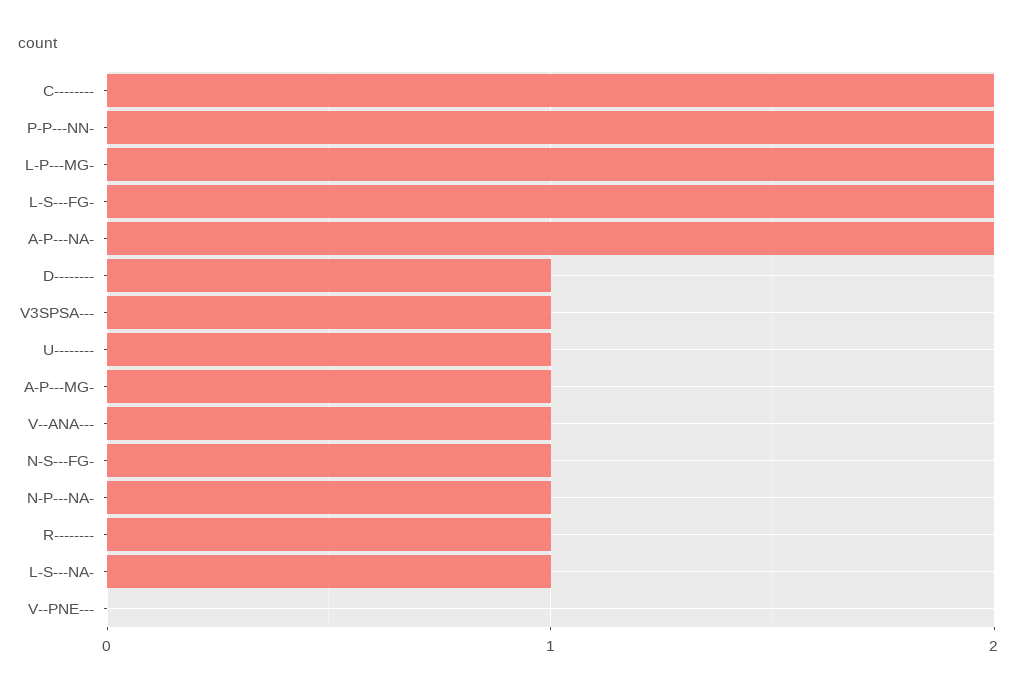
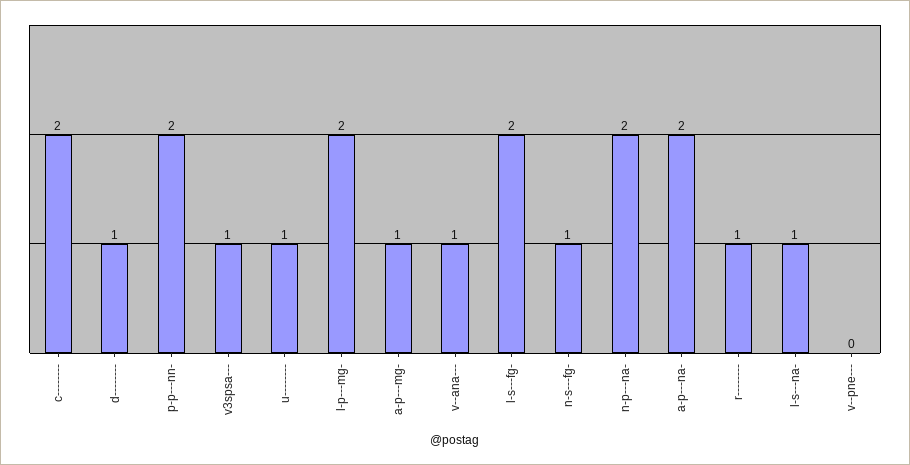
N-P---NA-: 1 -> 2

